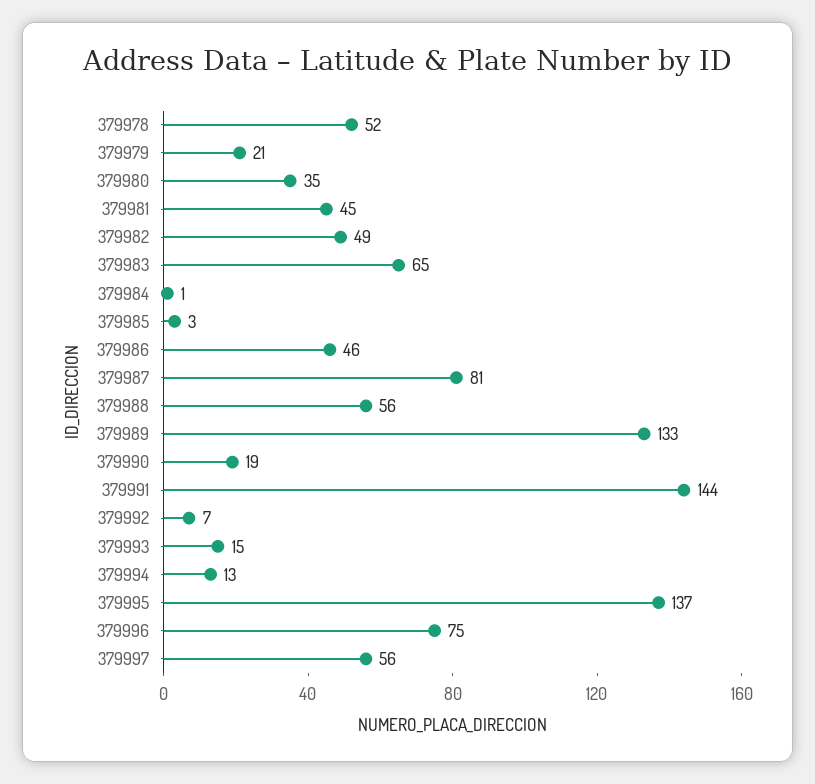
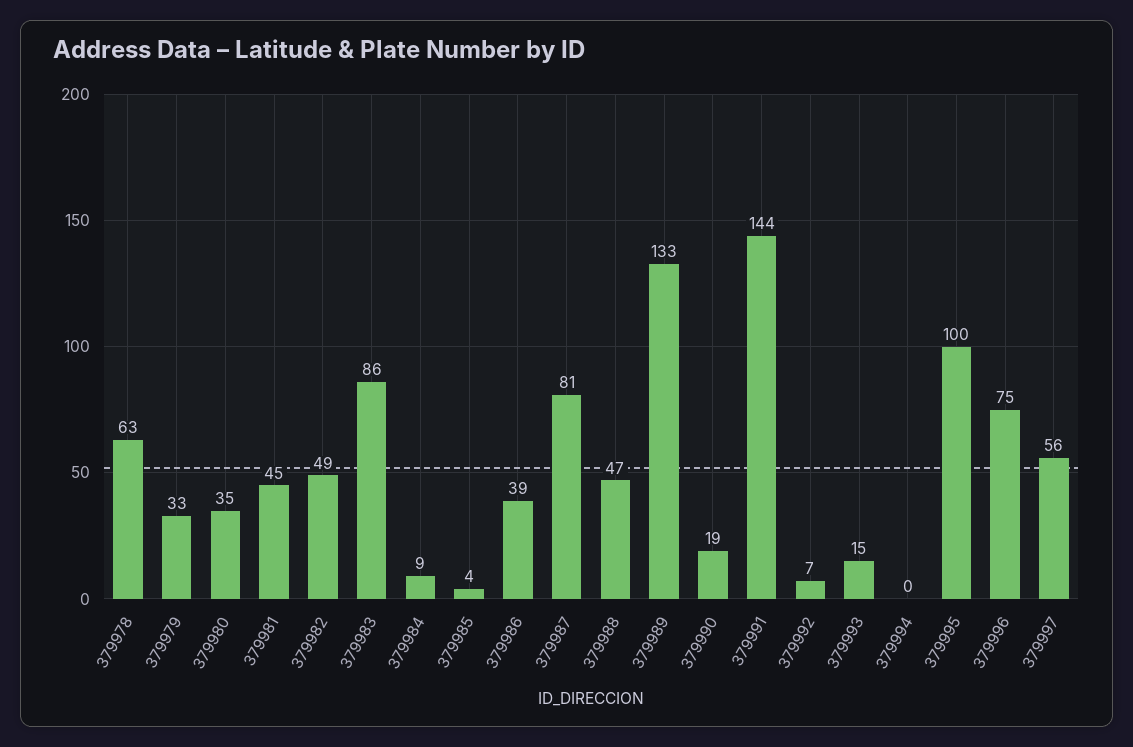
379978: 52 -> 63
379979: 21 -> 33
379983: 65 -> 86
379984: 1 -> 9
379985: 3 -> 4
379986: 46 -> 39
379988: 56 -> 47
379994: 13 -> 0
379995: 137 -> 100

